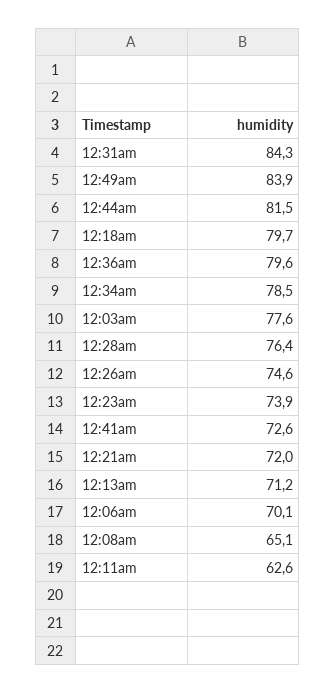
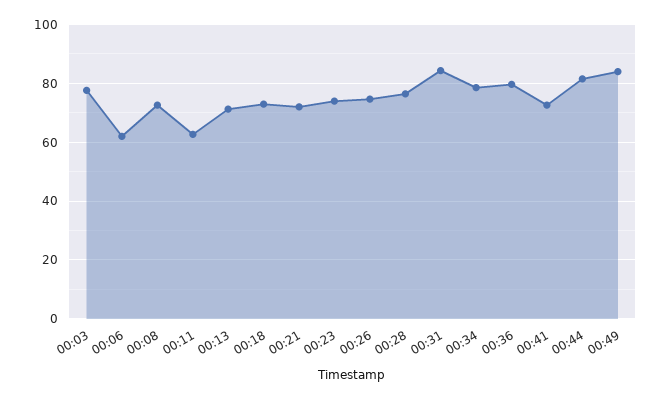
12:18am: 79.7 -> 72.5
12:06am: 70.1 -> 62.5
12:08am: 65.1 -> 72.5

